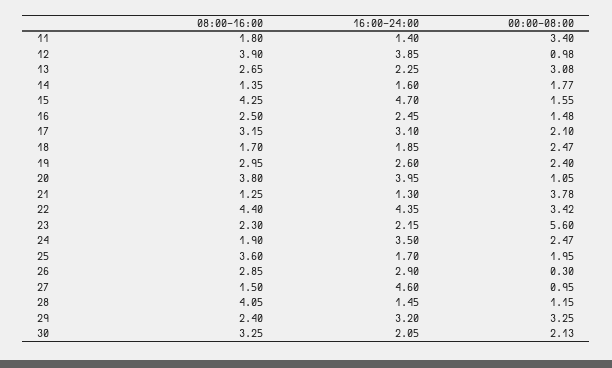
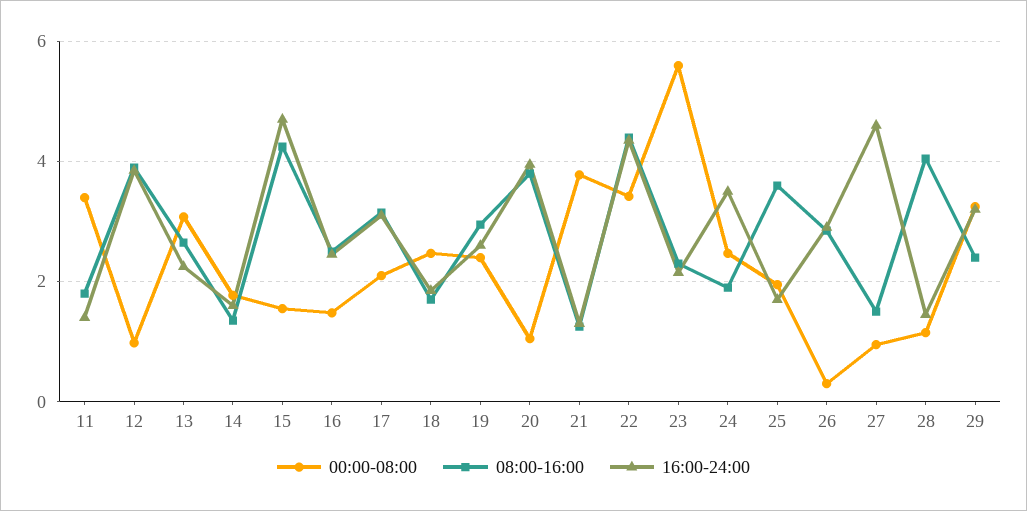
08:00-16:00, 30: 3.25 -> none
16:00-24:00, 30: 2.05 -> none
00:00-08:00, 30: 2.13 -> none

